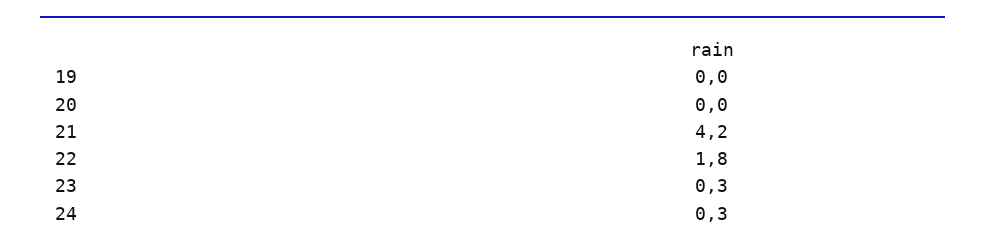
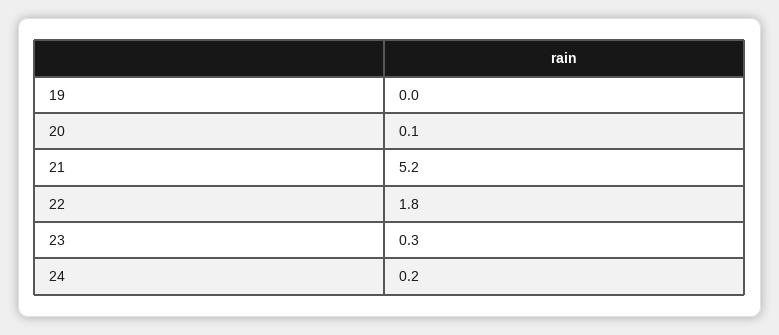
20: 0 -> 0.1
21: 4.2 -> 5.2
24: 0.3 -> 0.2

